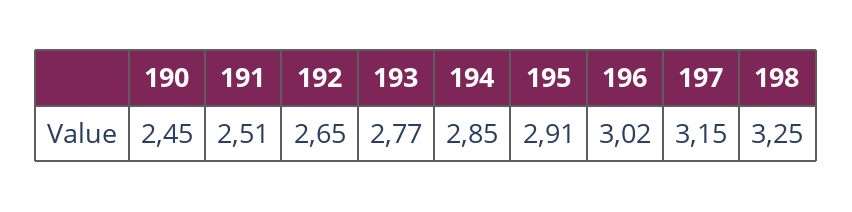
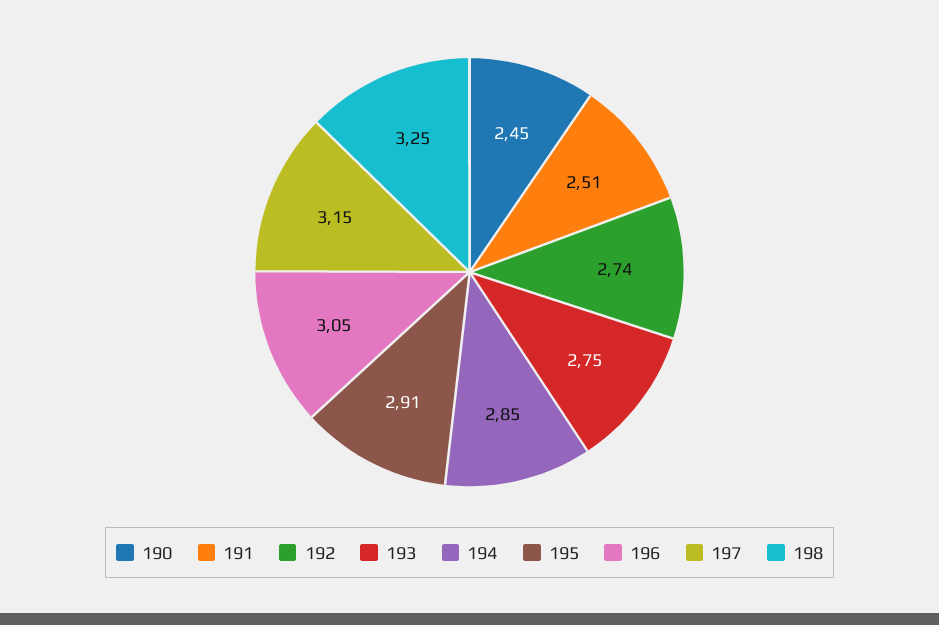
192: 2.65 -> 2.74
193: 2.77 -> 2.75
196: 3.02 -> 3.05

